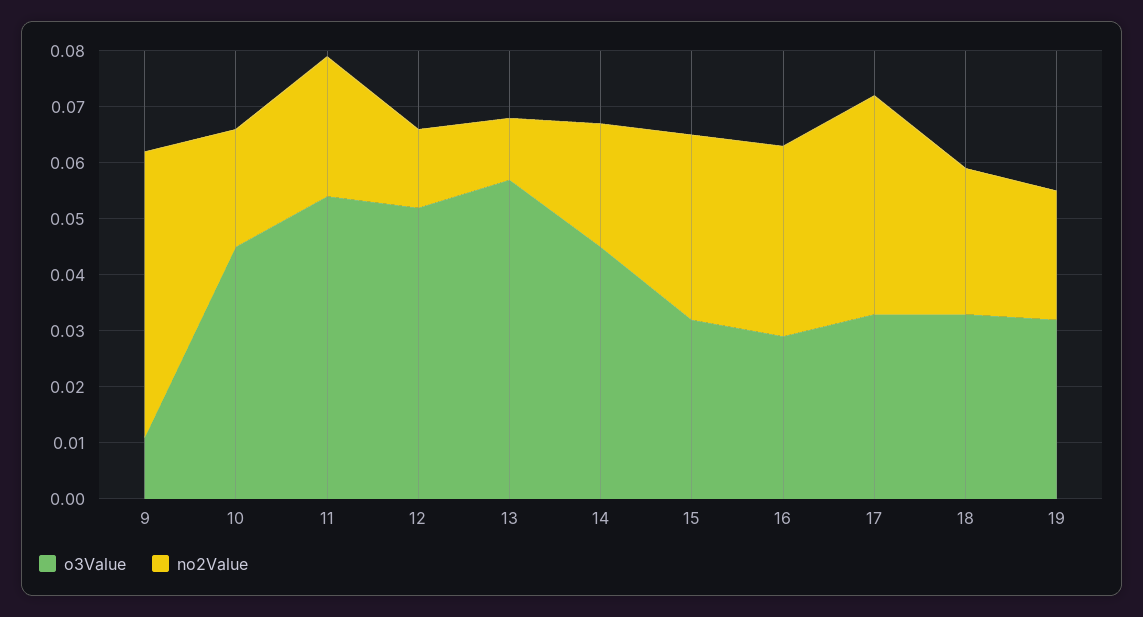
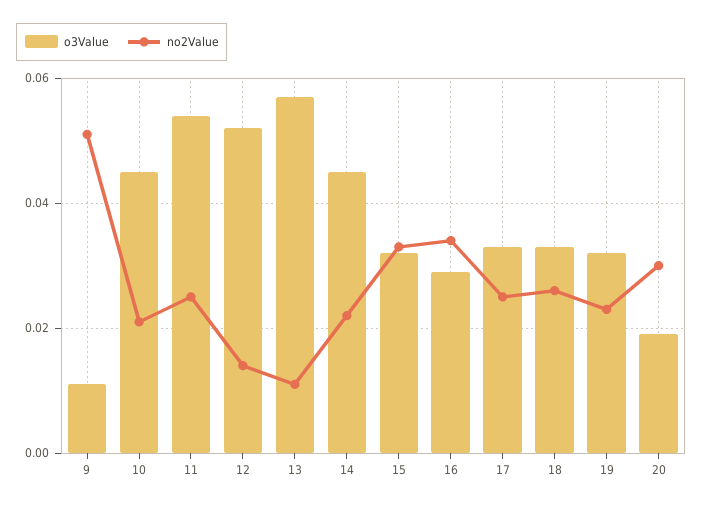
no2Value, 17: 0.04 -> 0.025
o3Value, 20: none -> 0.02
no2Value, 20: none -> 0.03

